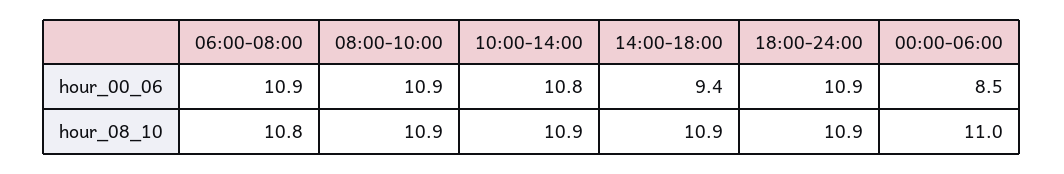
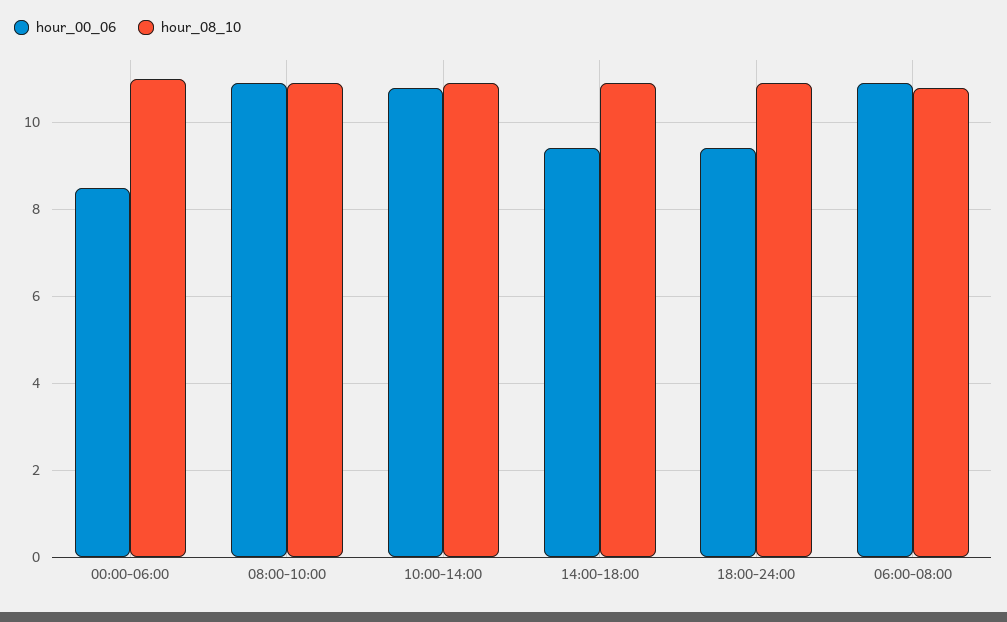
hour_00_06, 18:00-24:00: 10.9 -> 9.5

